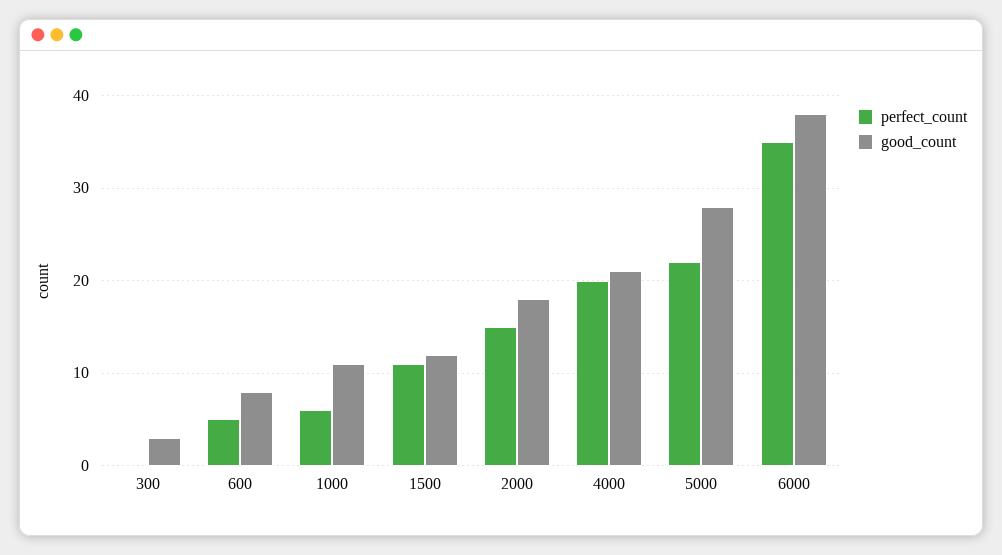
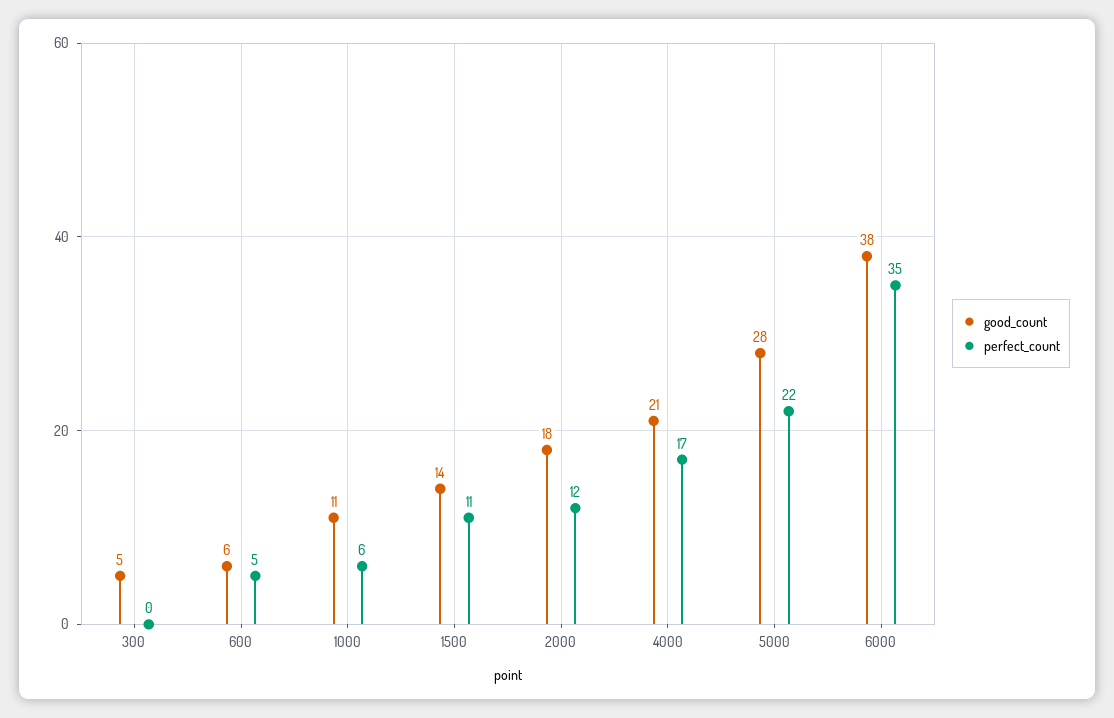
good_count, 300: 3 -> 5
good_count, 600: 8 -> 6
good_count, 1500: 12 -> 14
perfect_count, 2000: 15 -> 12
perfect_count, 4000: 20 -> 17

